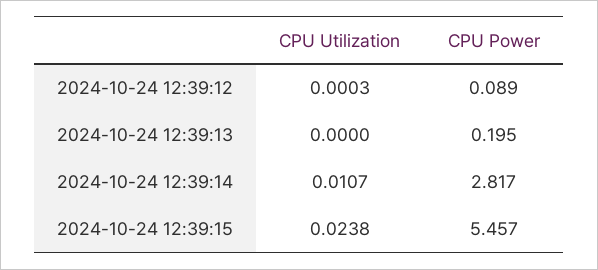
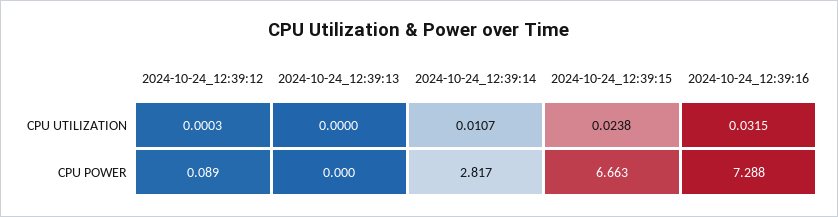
CPU Power, 2024-10-24 12:39:13: 0.195 -> 0
CPU Power, 2024-10-24 12:39:15: 5.457 -> 6.663
CPU Utilization, 2024-10-24_12:39:16: none -> 0.0315
CPU Power, 2024-10-24_12:39:16: none -> 7.288

